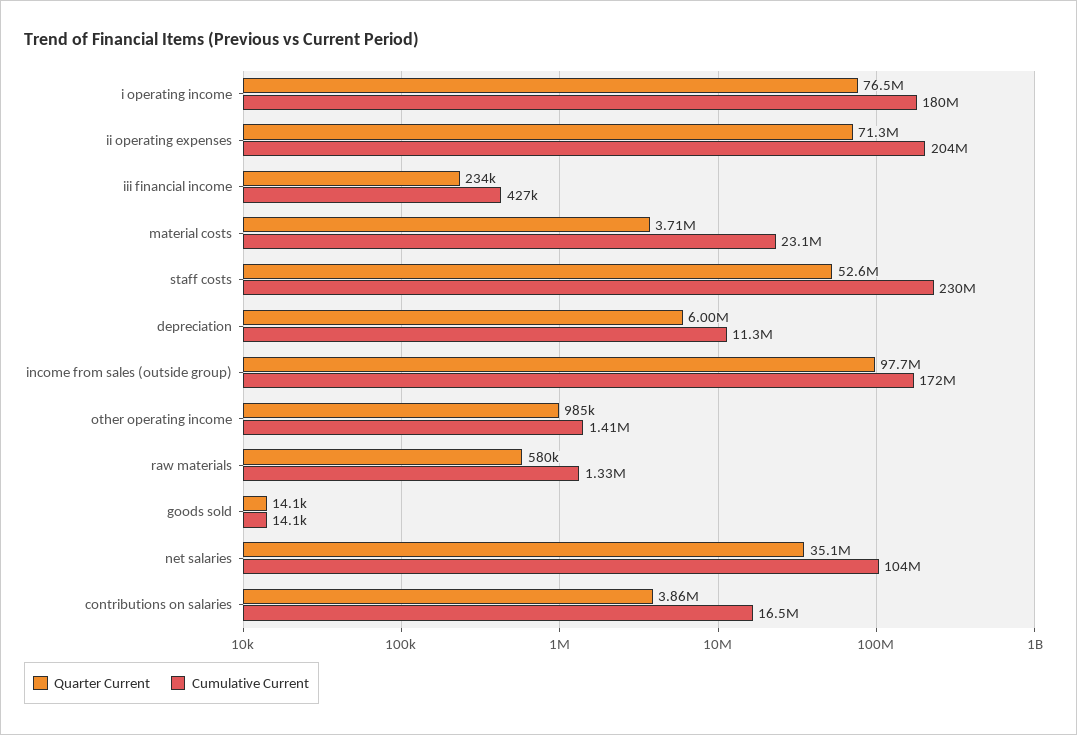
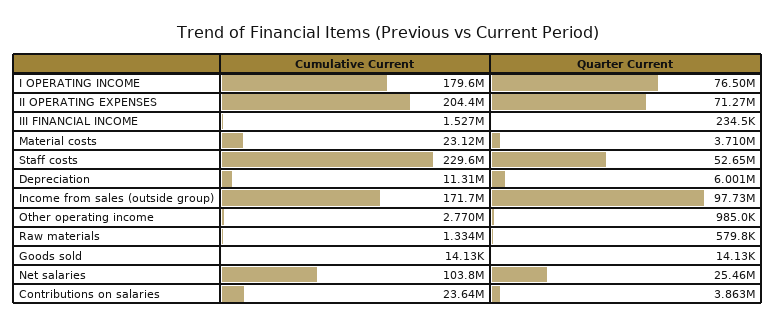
Cumulative Current, iii financial income: 427000 -> 1527000
Cumulative Current, other operating income: 1410000 -> 2770000
Quarter Current, net salaries: 35100000 -> 25460000
Cumulative Current, contributions on salaries: 16500000 -> 23640000

